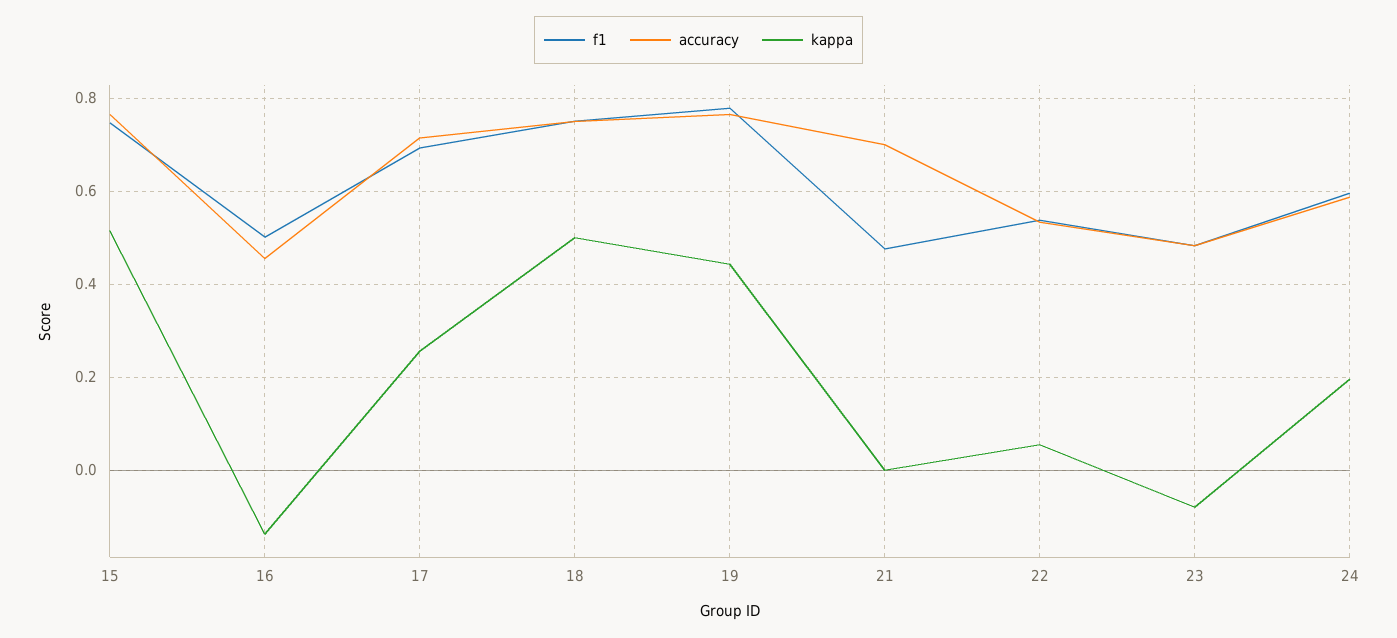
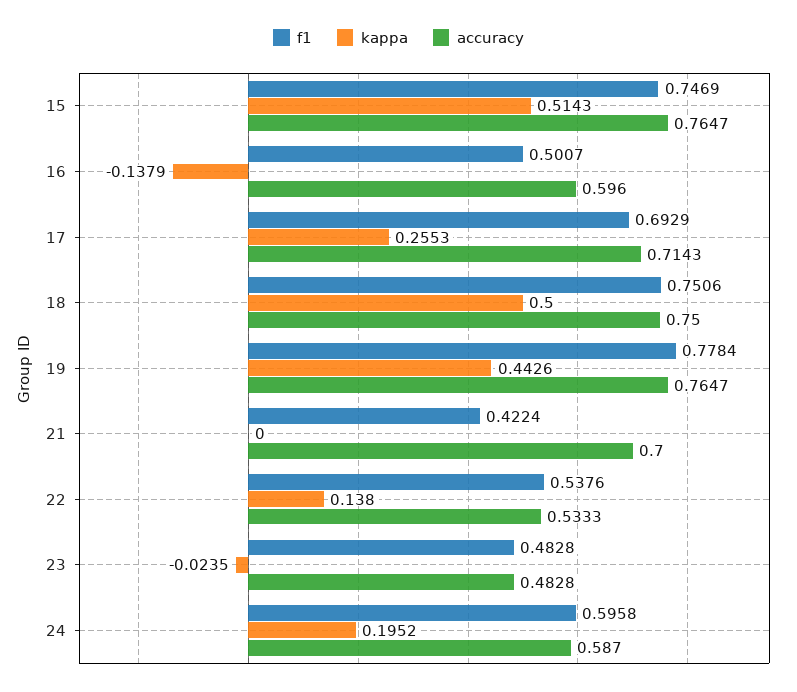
accuracy, 16: 0.46 -> 0.596
f1, 21: 0.48 -> 0.4224
kappa, 22: 0.06 -> 0.138
kappa, 23: -0.08 -> -0.0235

